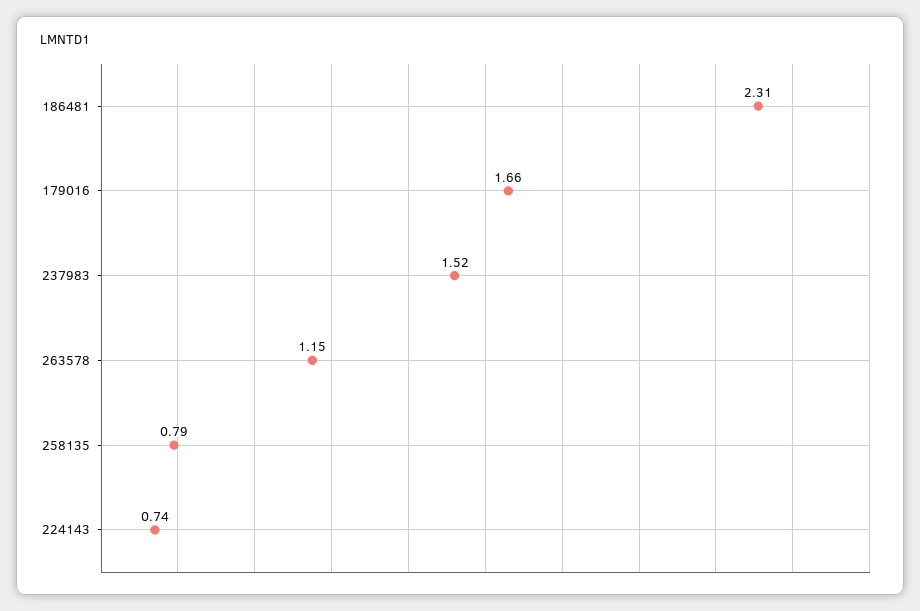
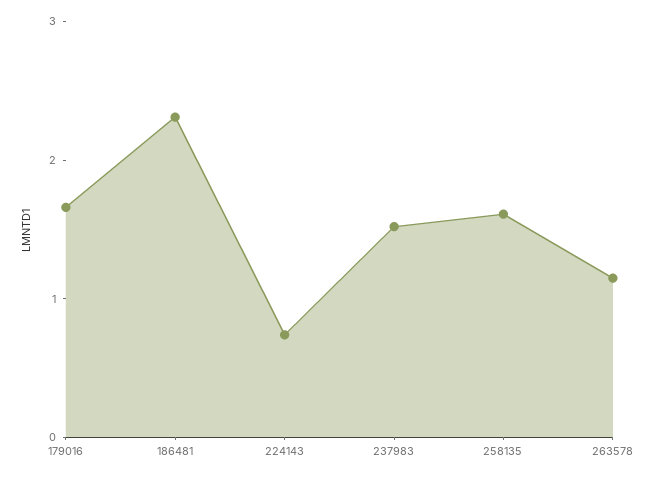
258135: 0.79 -> 1.6

